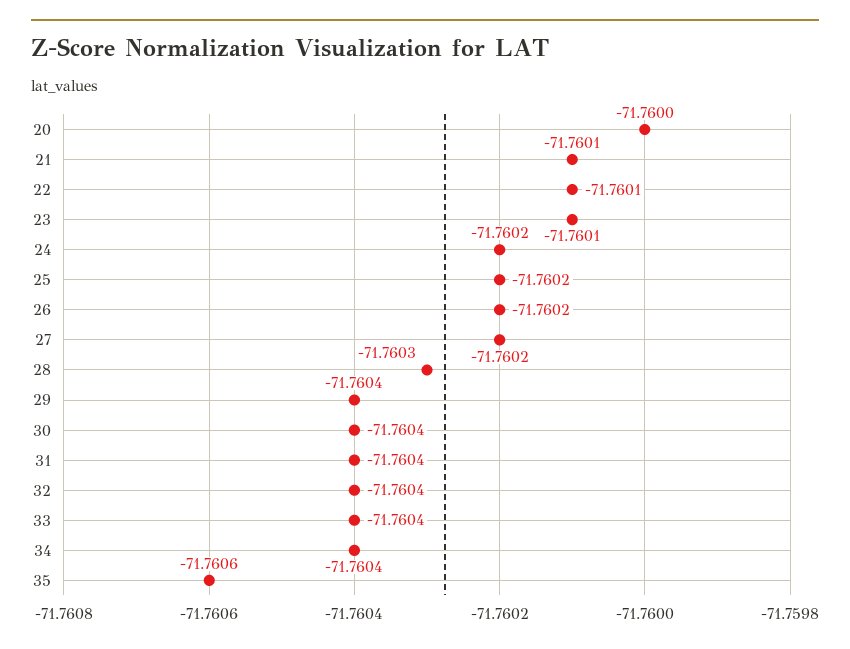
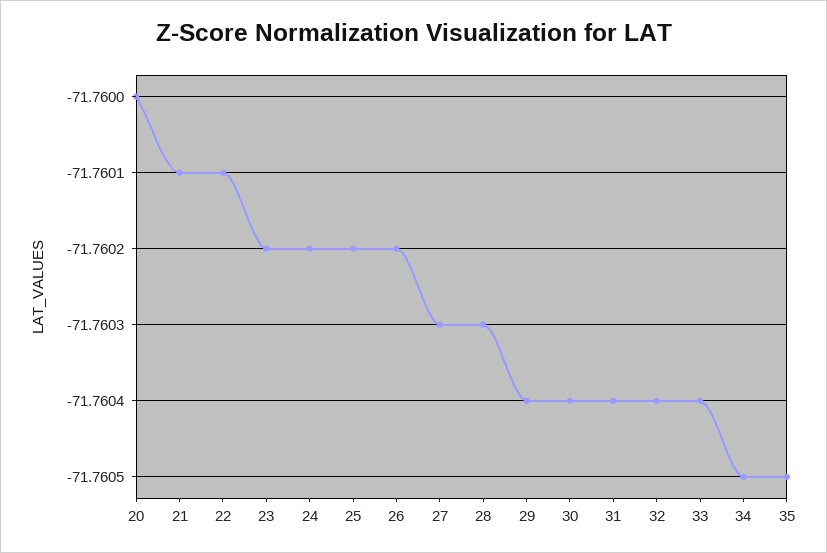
23: -71.7601 -> -71.7602
27: -71.7602 -> -71.7603
34: -71.7604 -> -71.7605
35: -71.7606 -> -71.7605

